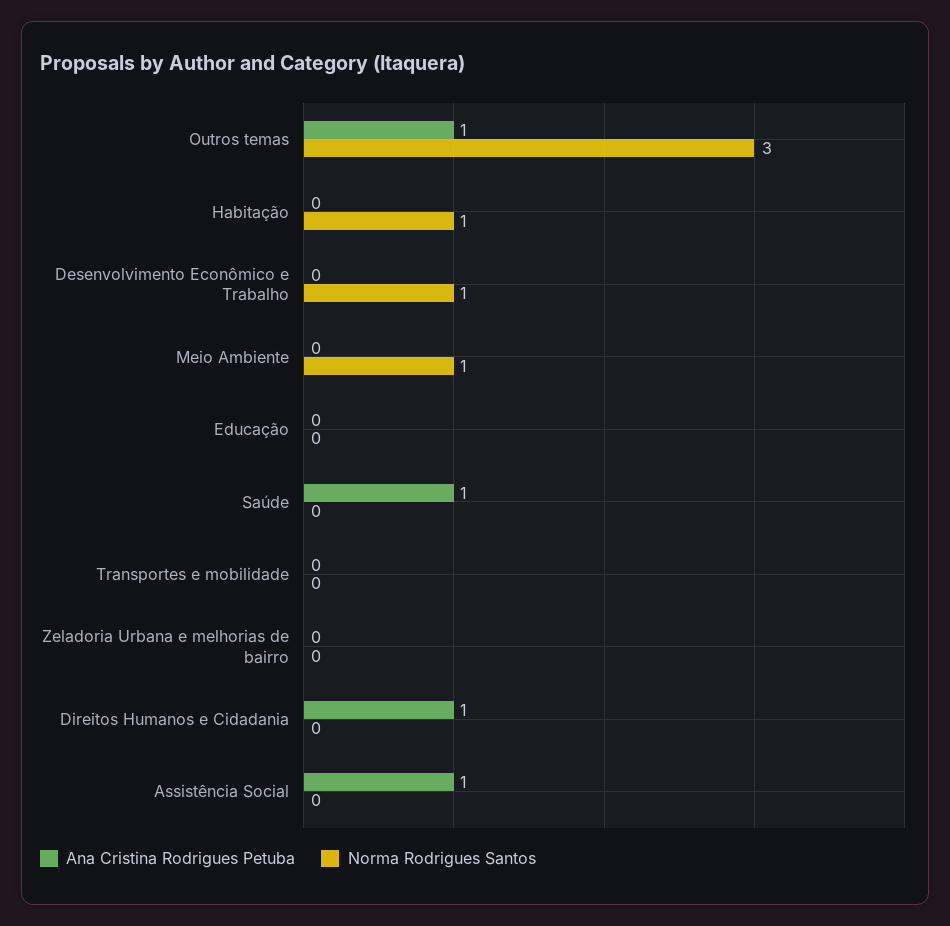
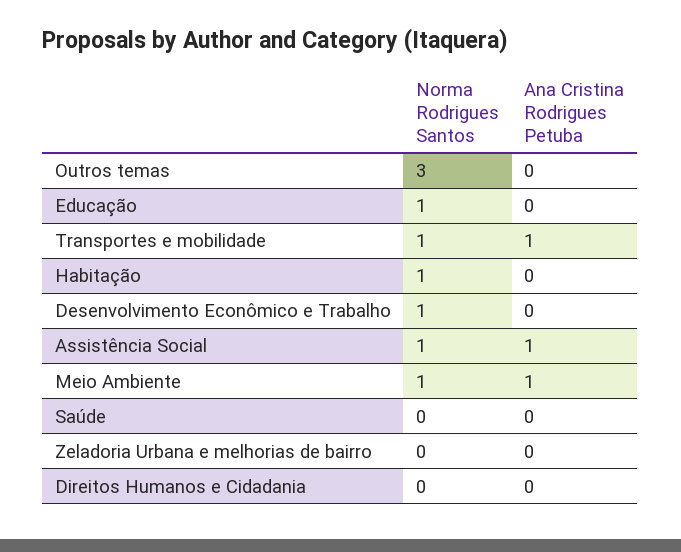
Ana Cristina Rodrigues Petuba, Outros temas: 1 -> 0
Ana Cristina Rodrigues Petuba, Meio Ambiente: 0 -> 1
Norma Rodrigues Santos, Educação: 0 -> 1
Ana Cristina Rodrigues Petuba, Saúde: 1 -> 0
Ana Cristina Rodrigues Petuba, Transportes e mobilidade: 0 -> 1
Norma Rodrigues Santos, Transportes e mobilidade: 0 -> 1
Ana Cristina Rodrigues Petuba, Direitos Humanos e Cidadania: 1 -> 0
Norma Rodrigues Santos, Assistência Social: 0 -> 1

